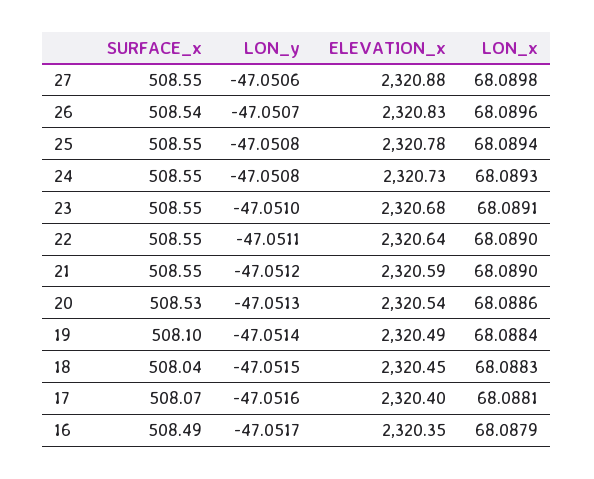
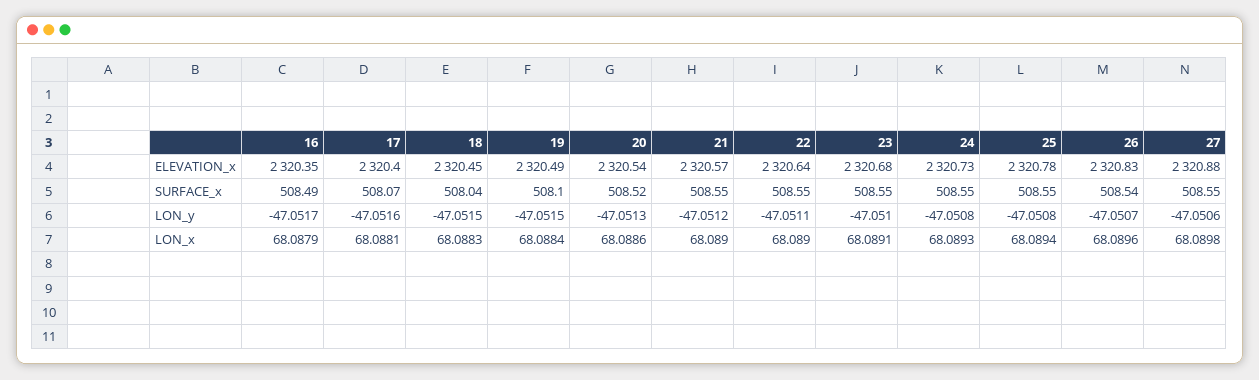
ELEVATION_x, 21: 2320.59 -> 2320.57
SURFACE_x, 20: 508.53 -> 508.52
LON_y, 19: -47.0514 -> -47.0515

